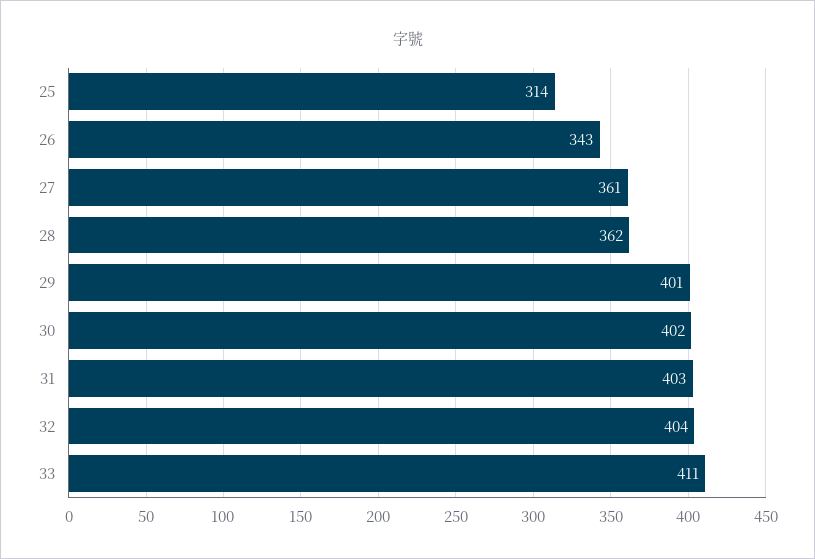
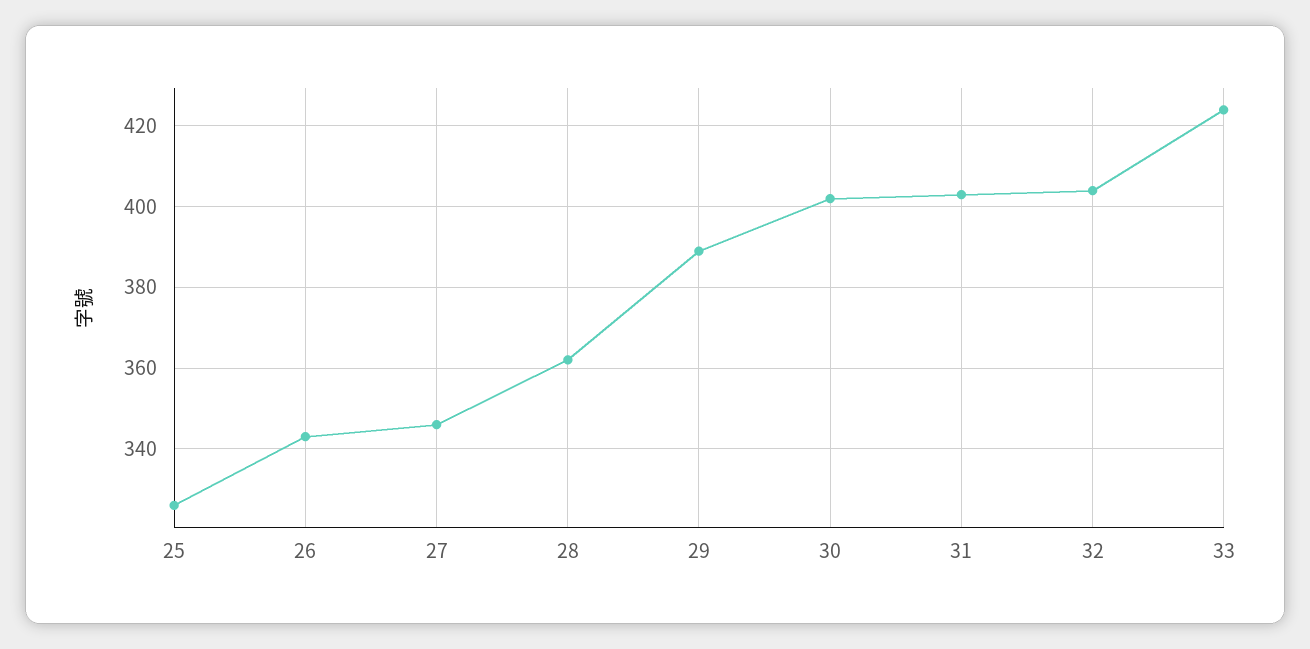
25: 314 -> 325
27: 361 -> 345
29: 401 -> 390
33: 411 -> 425

